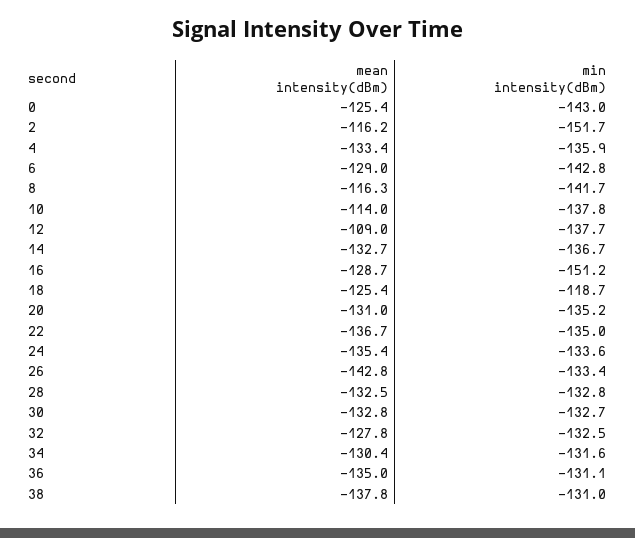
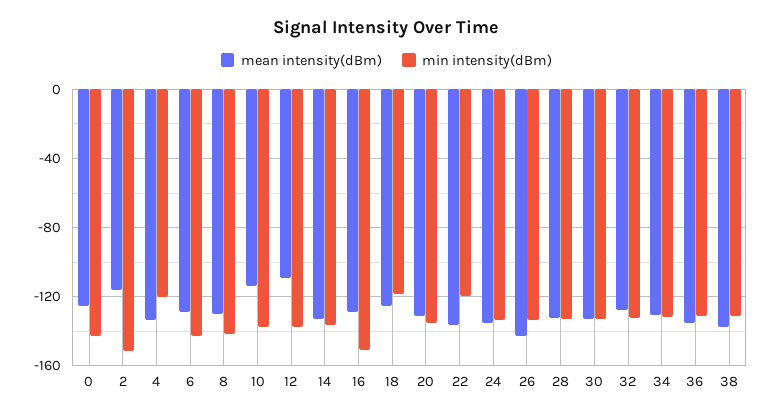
min intensity(dBm), 4: -135.9 -> -120
mean intensity(dBm), 8: -116.3 -> -130
min intensity(dBm), 22: -135 -> -120

